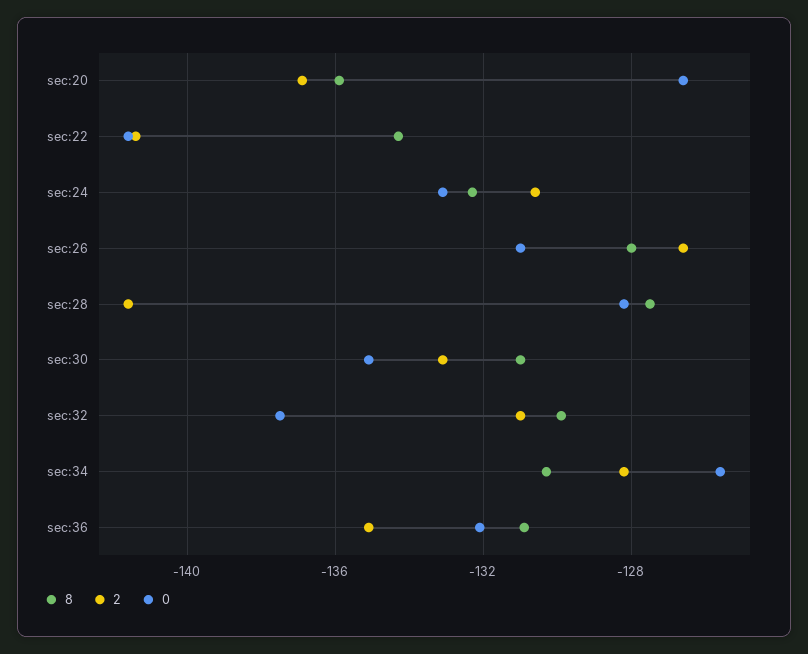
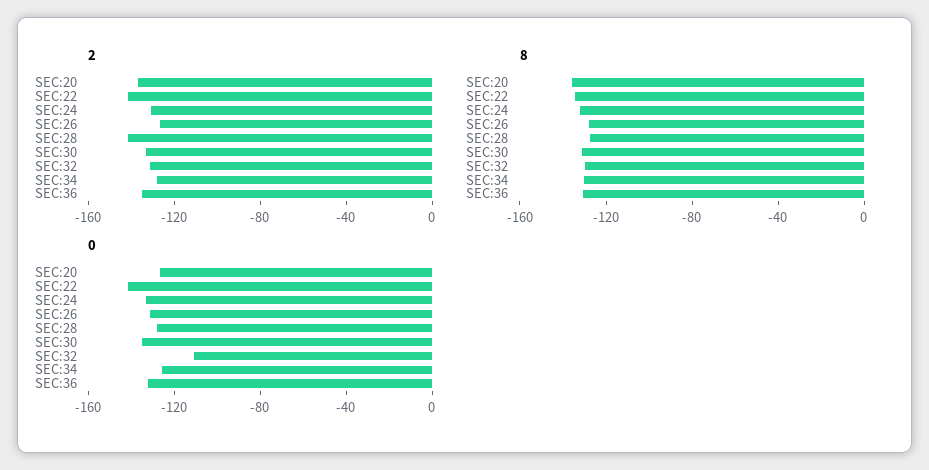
0, sec:32: -137.5 -> -110

